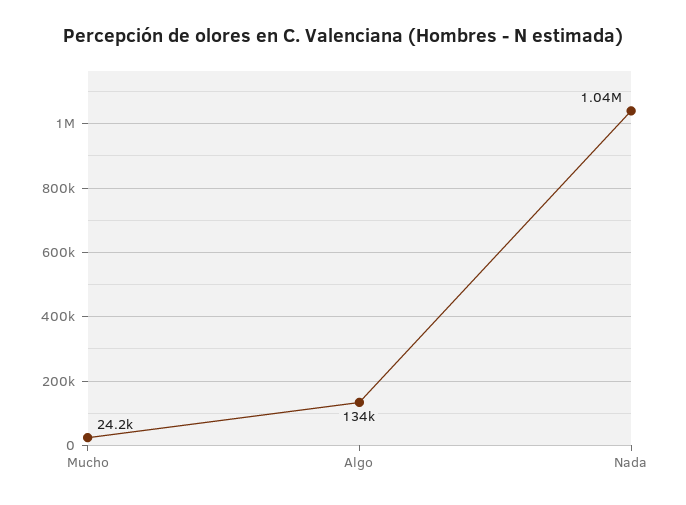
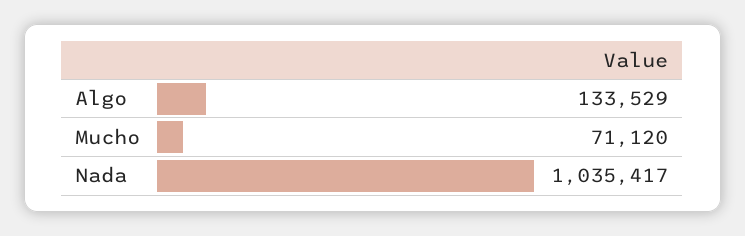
Mucho: 24200 -> 71120

